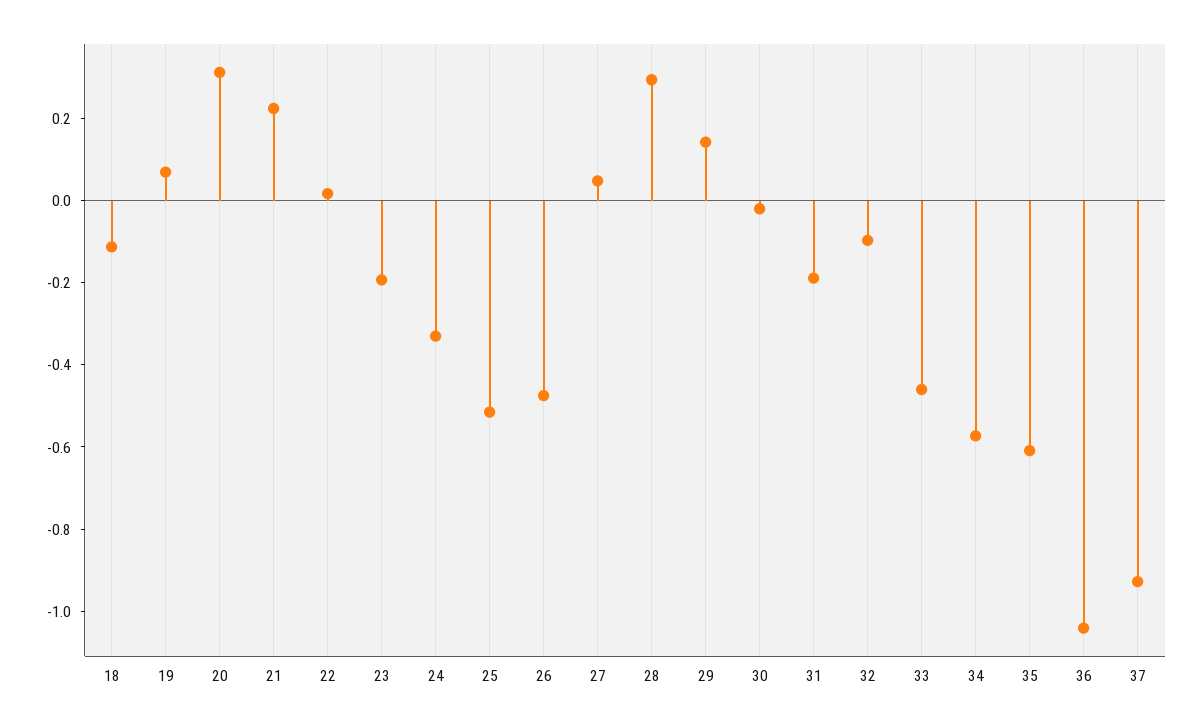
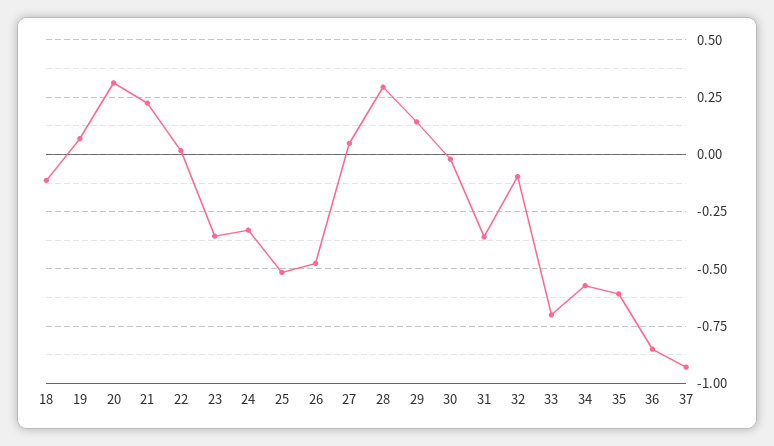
23: -0.2 -> -0.35
31: -0.2 -> -0.35
33: -0.45 -> -0.7
36: -1.05 -> -0.85

